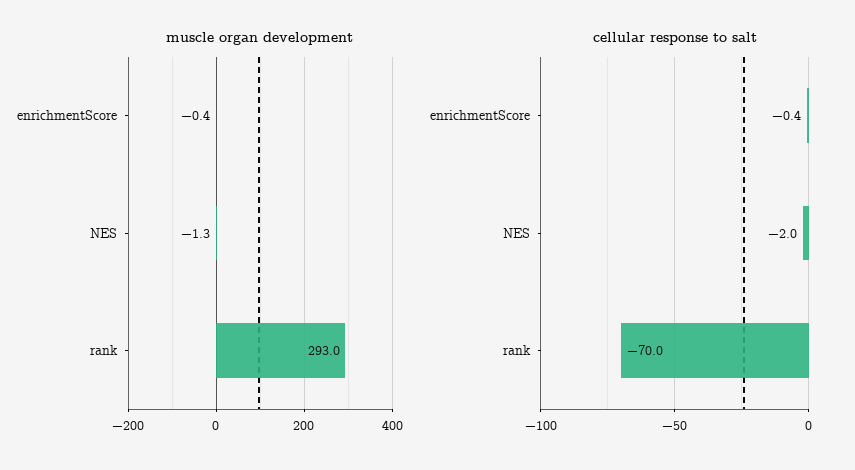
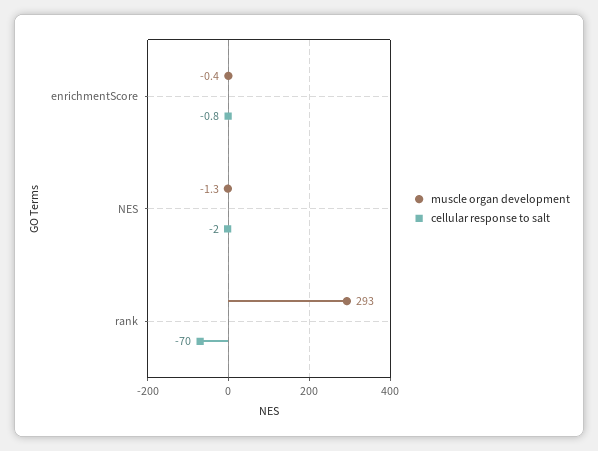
cellular response to salt, enrichmentScore: -0.4 -> -0.8

